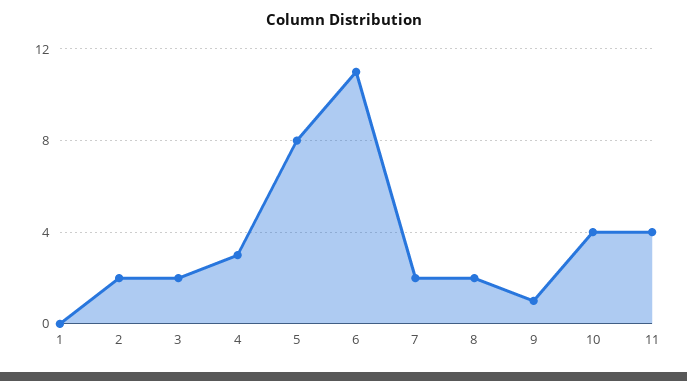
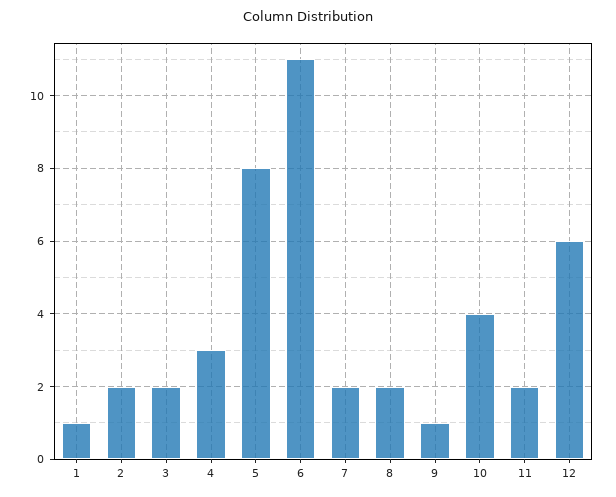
1: 0 -> 1
11: 4 -> 2
12: none -> 6

